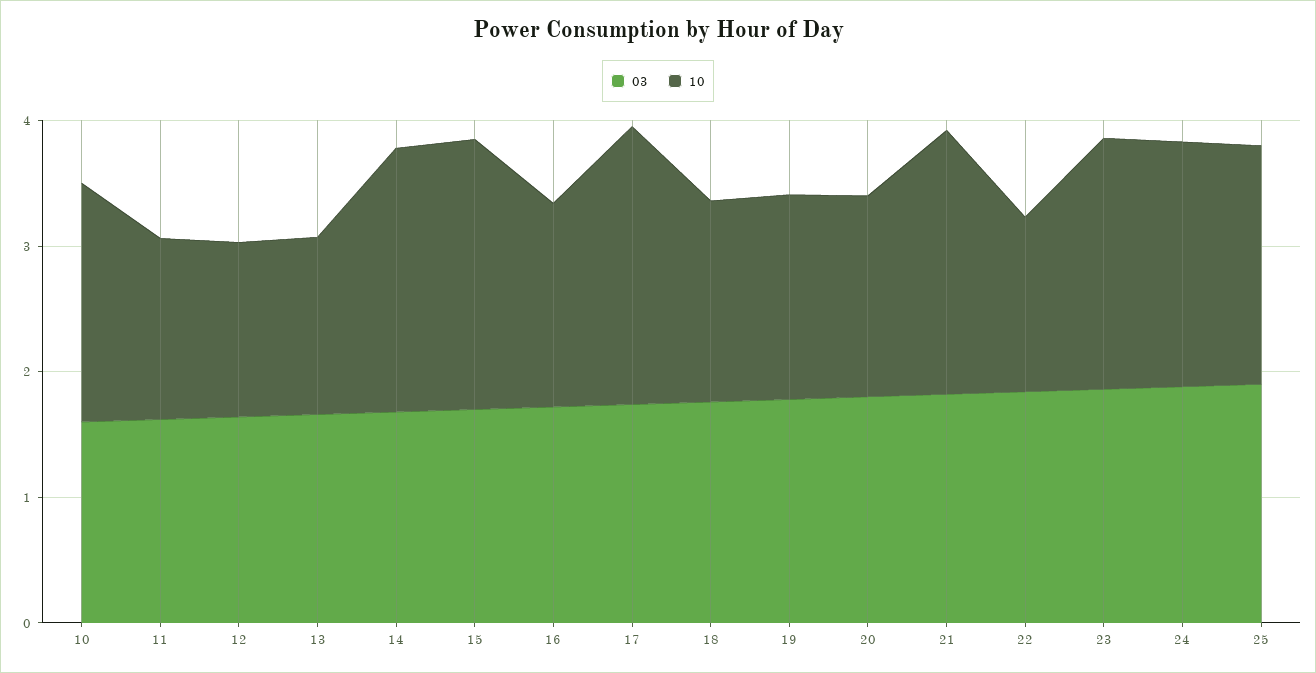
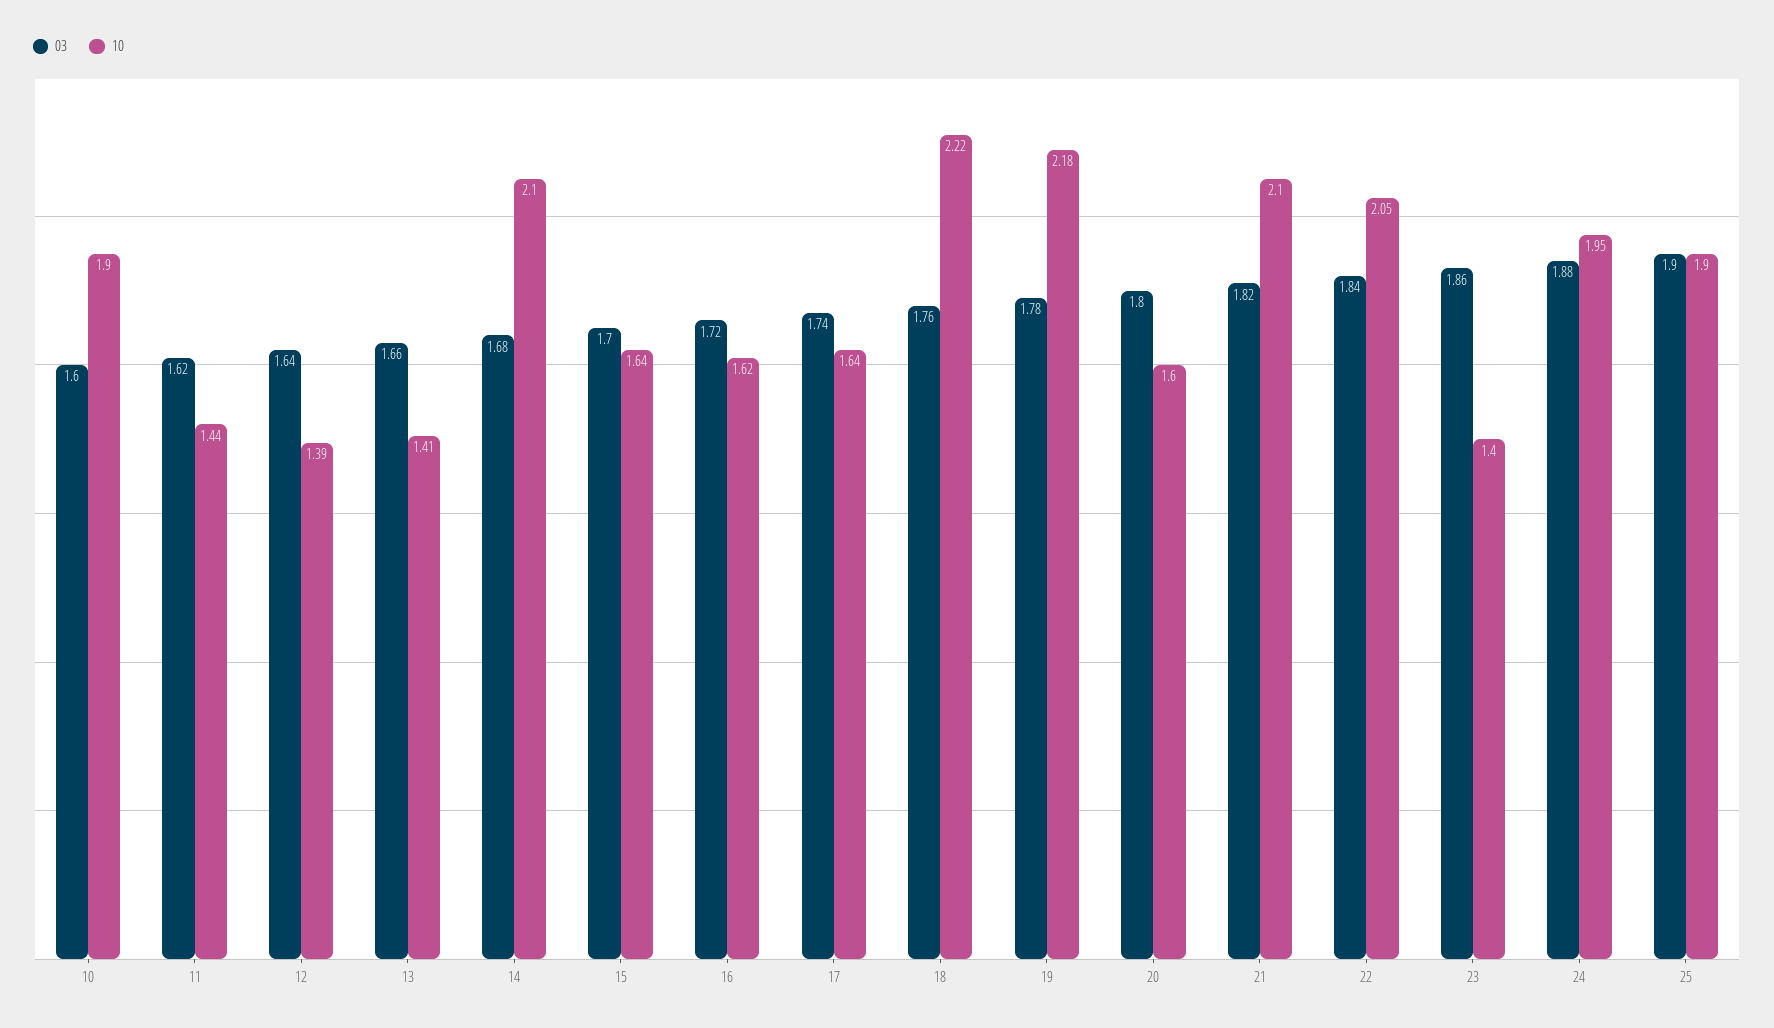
10, 15: 2.2 -> 1.64
10, 17: 2.2 -> 1.64
10, 18: 1.6 -> 2.22
10, 19: 1.6 -> 2.18
10, 22: 1.4 -> 2.05
10, 23: 2 -> 1.4

